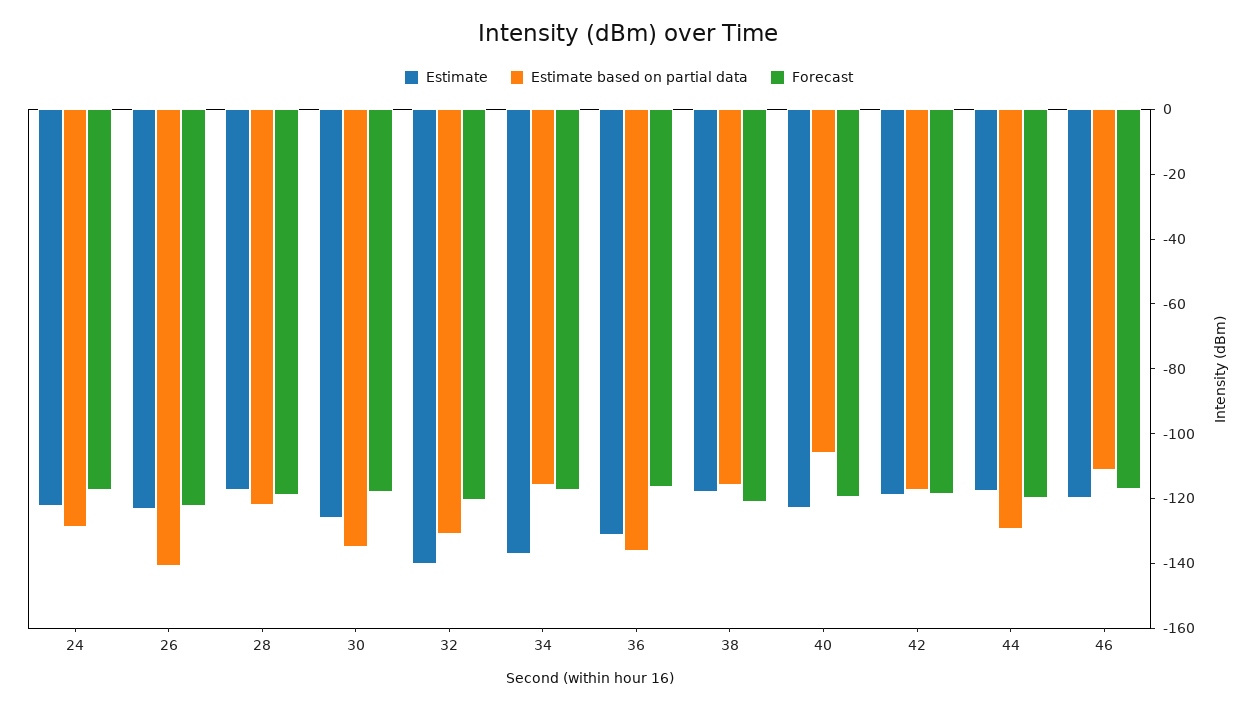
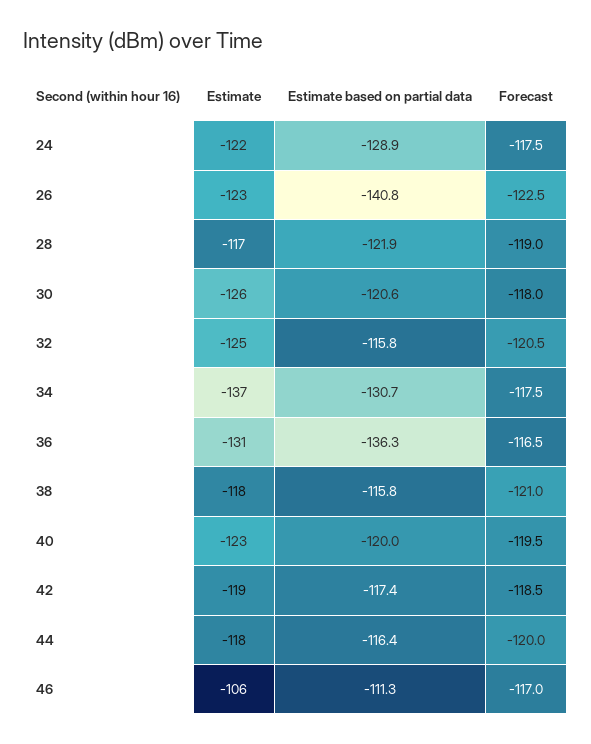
Estimate based on partial data, 30: -135 -> -120.6
Estimate, 32: -140 -> -125
Estimate based on partial data, 32: -130 -> -115.8
Estimate based on partial data, 34: -115 -> -130.7
Estimate based on partial data, 40: -105 -> -120
Estimate based on partial data, 44: -130 -> -116.4
Estimate, 46: -120 -> -106

